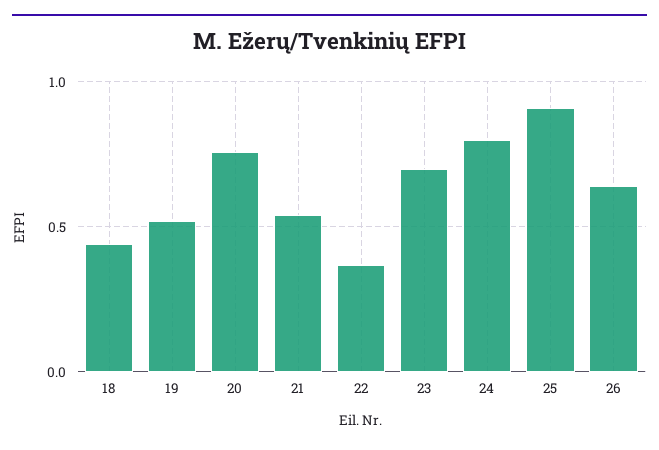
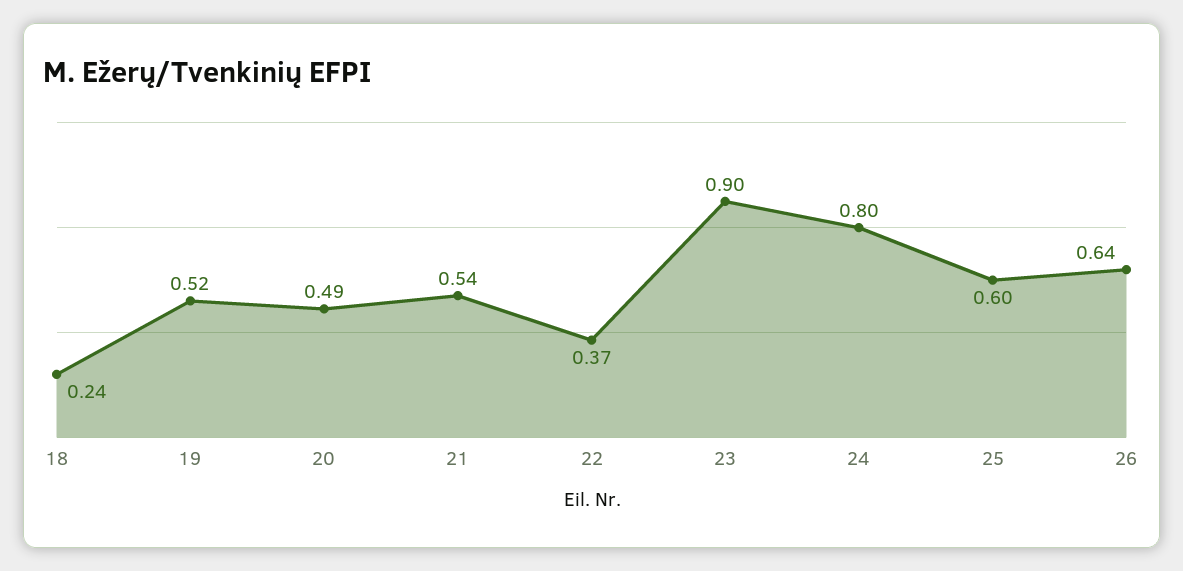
18: 0.45 -> 0.24
20: 0.75 -> 0.49
23: 0.7 -> 0.9
25: 0.9 -> 0.6

